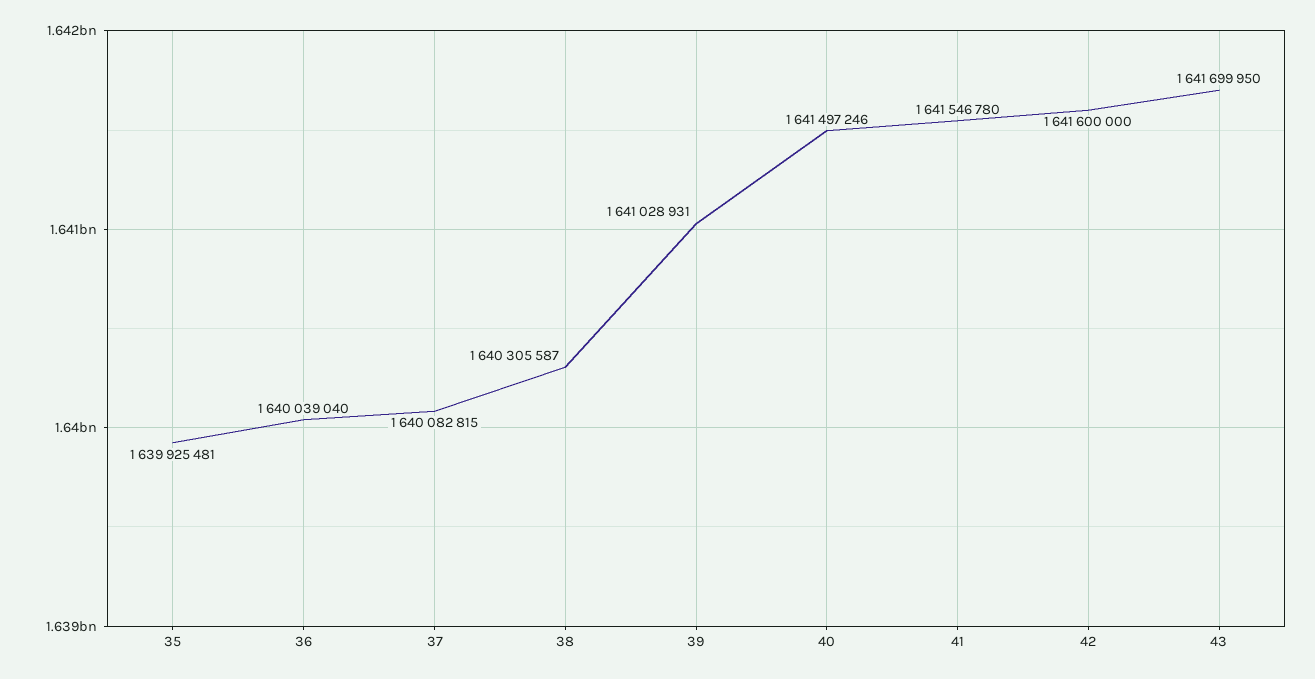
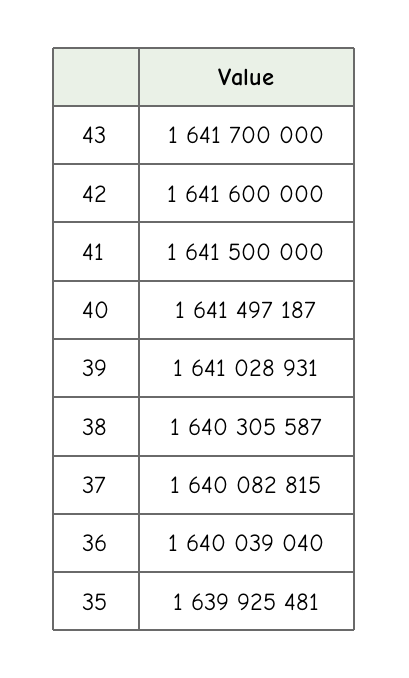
40: 1641497246 -> 1641497187
41: 1641546780 -> 1641500000
43: 1641699950 -> 1641700000

